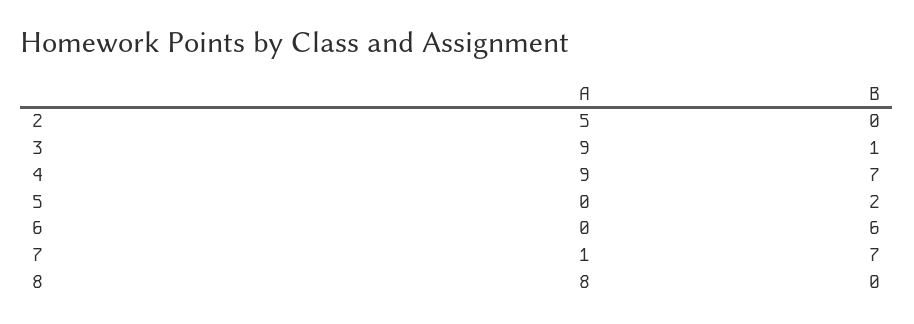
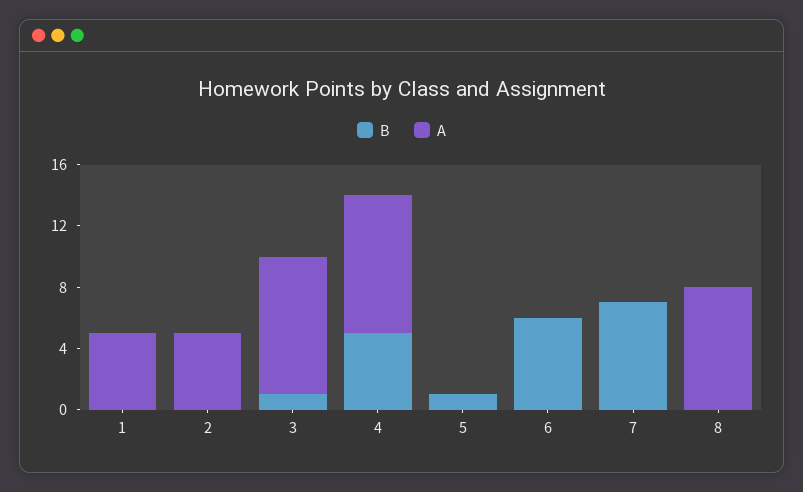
B, 4: 7 -> 5
B, 5: 2 -> 1
A, 7: 1 -> 0
B, 1: none -> 0
A, 1: none -> 5

